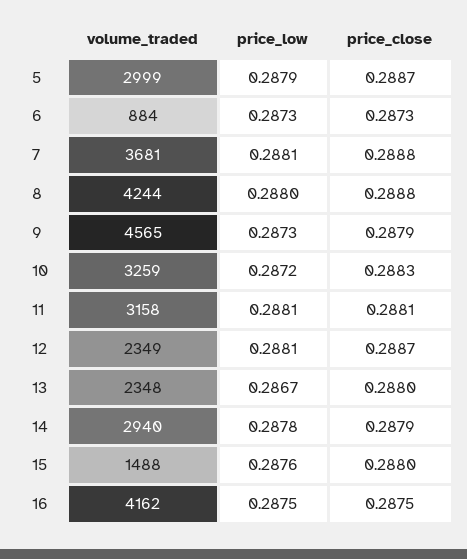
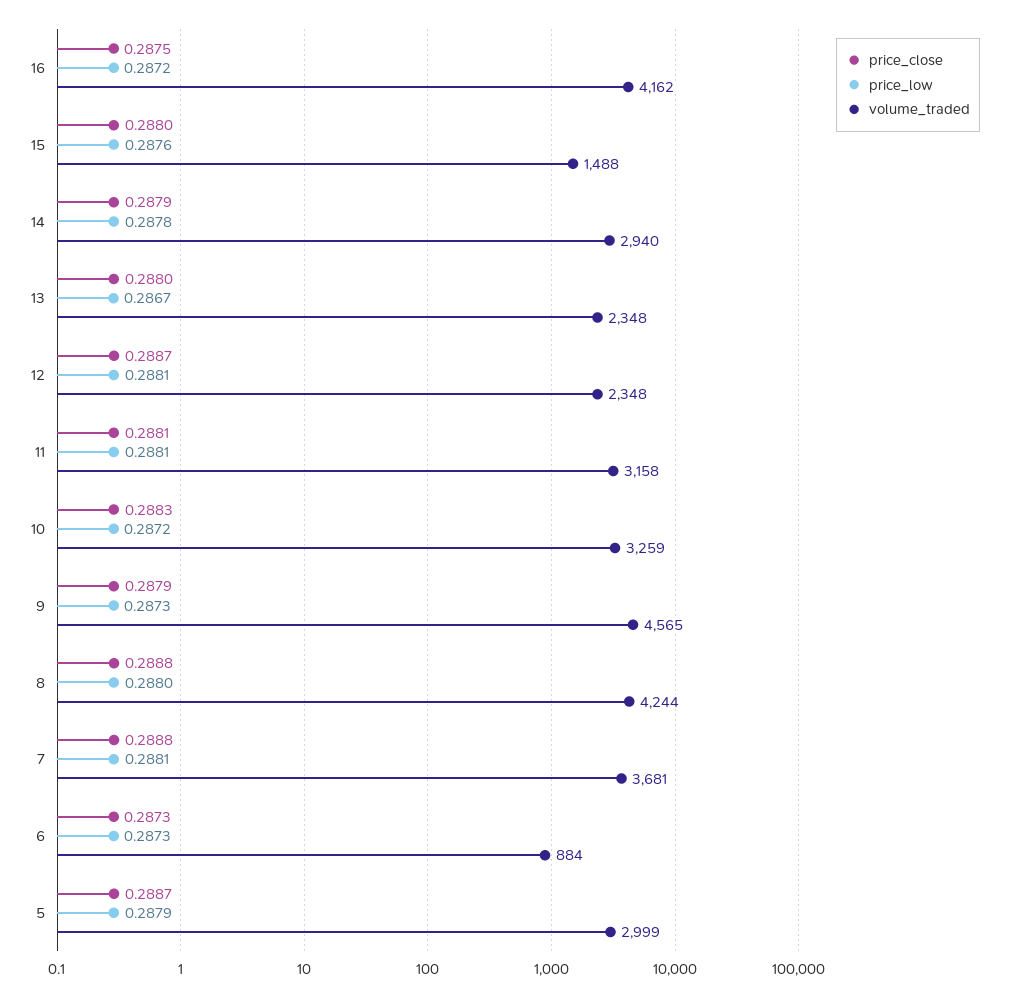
volume_traded, 12: 2349 -> 2348
price_low, 16: 0.2875 -> 0.2872

